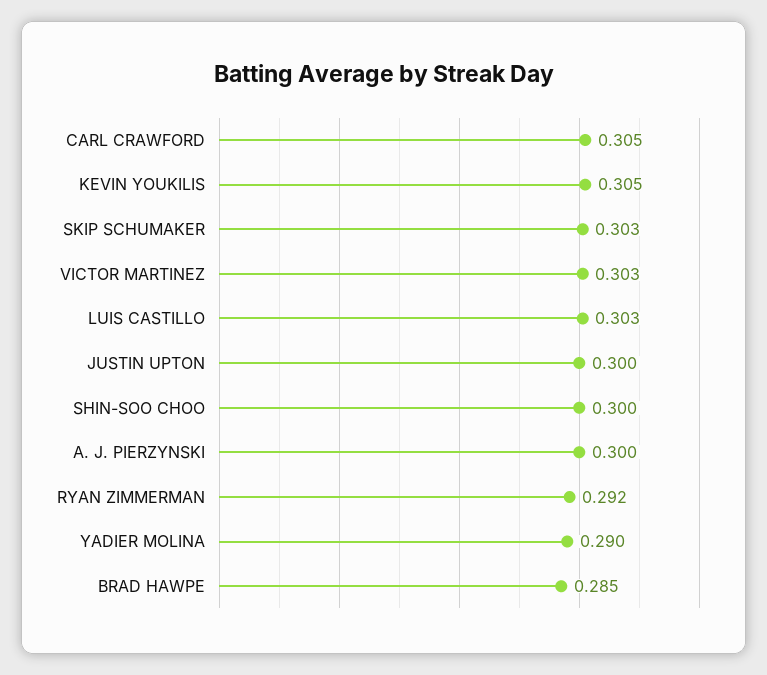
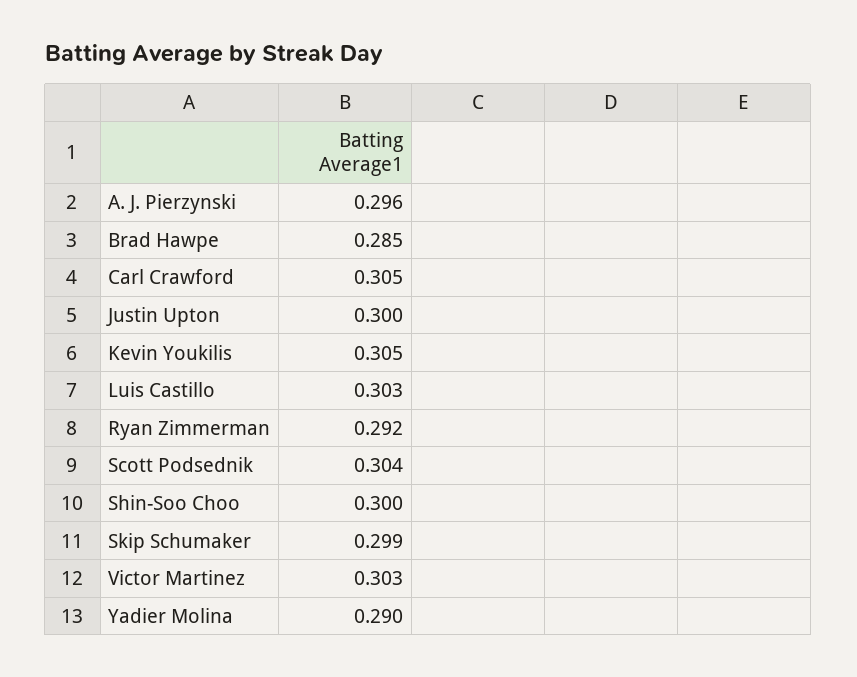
SKIP SCHUMAKER: 0.303 -> 0.299
A. J. PIERZYNSKI: 0.3 -> 0.296
Scott Podsednik: none -> 0.304

